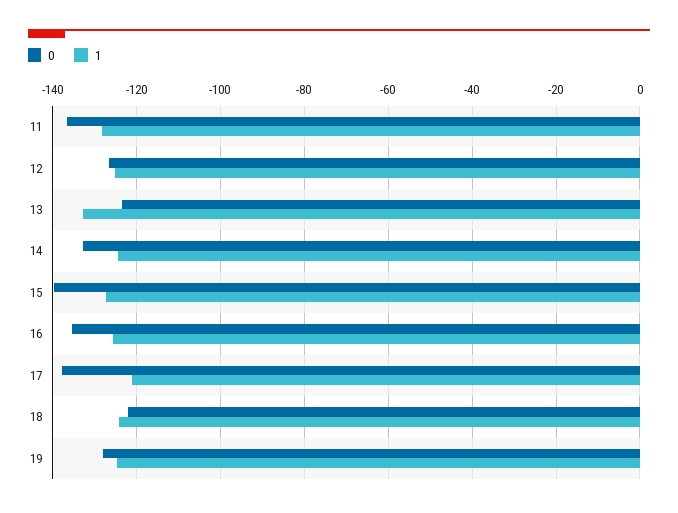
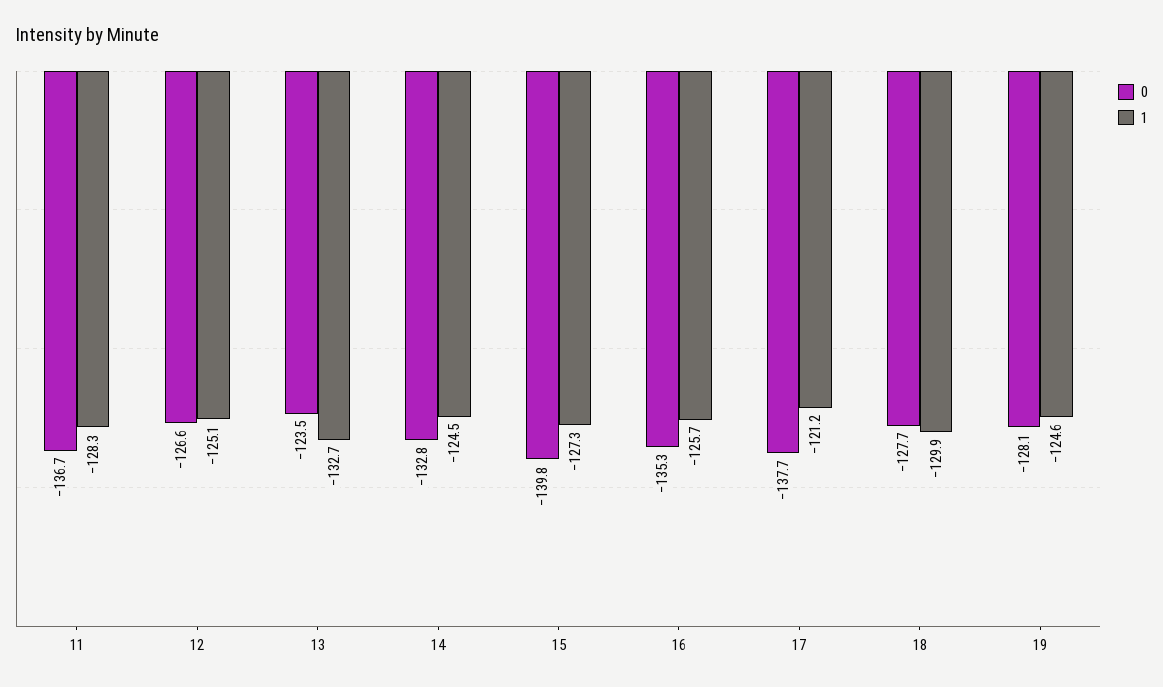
0, 18: -122 -> -127.7
1, 18: -124 -> -129.9

